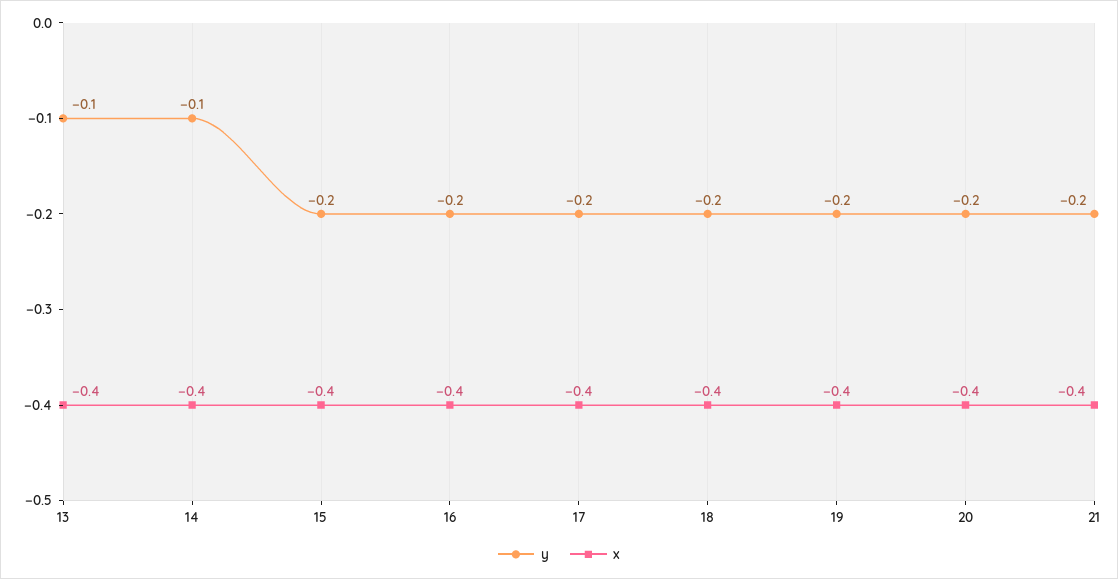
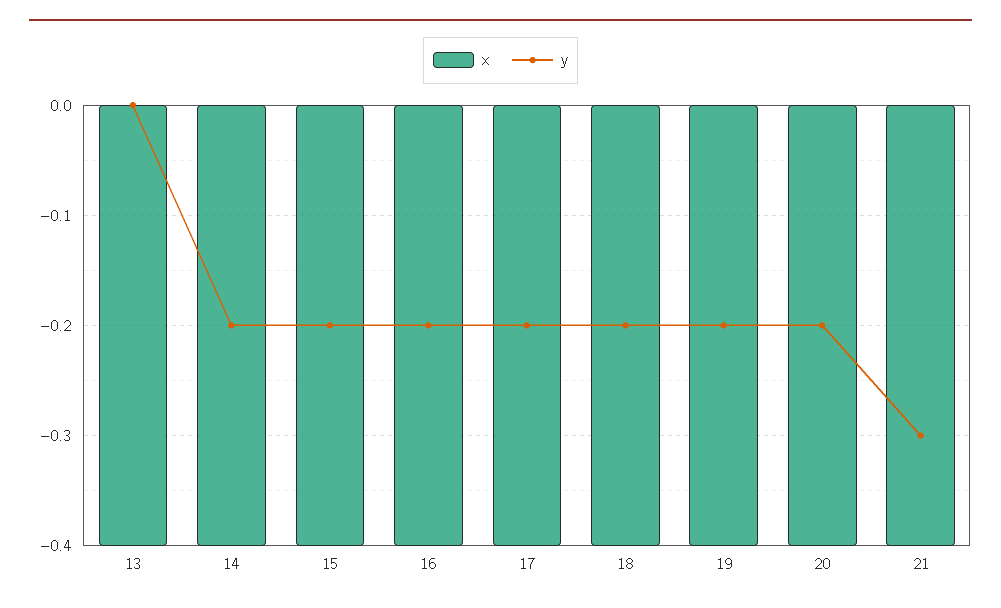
y, 13: -0.1 -> 0
y, 14: -0.1 -> -0.2
y, 21: -0.2 -> -0.3

